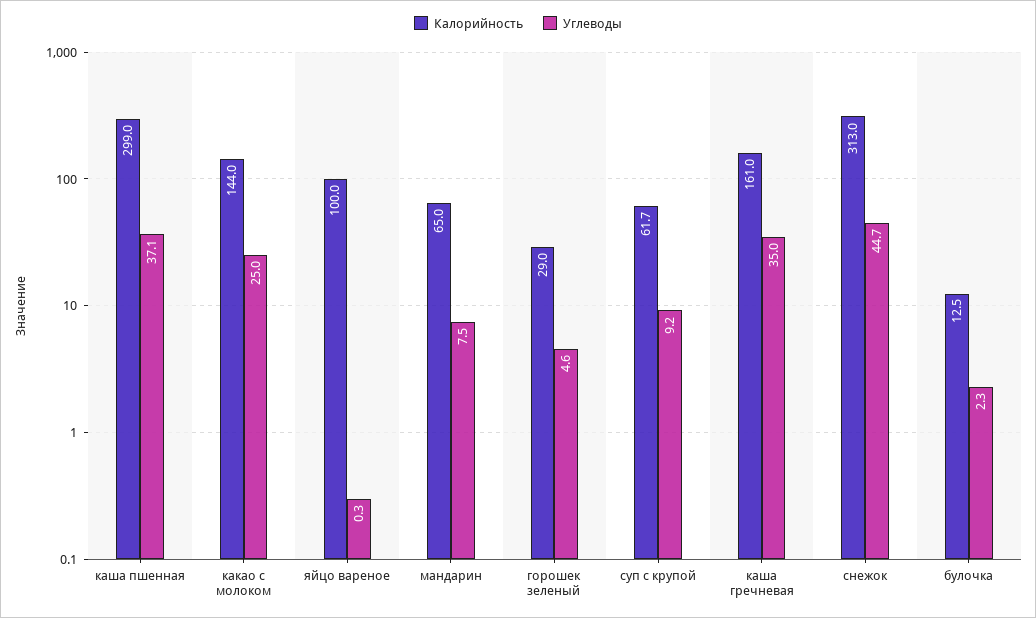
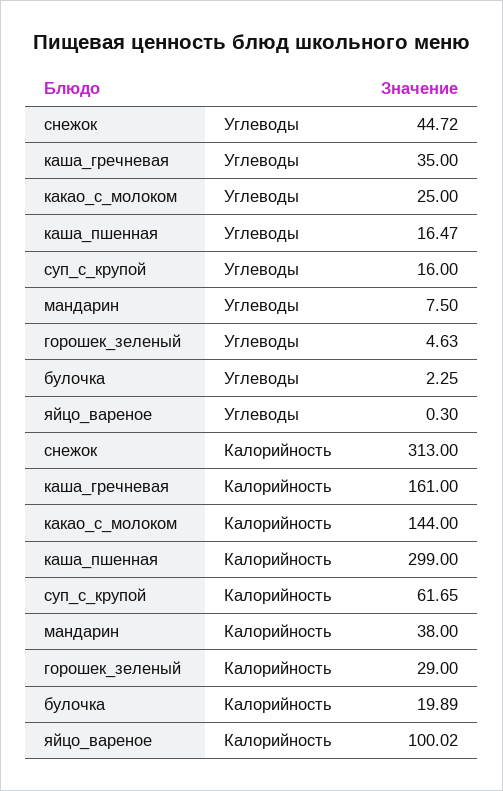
Углеводы, каша пшенная: 37.1 -> 16.47
Калорийность, мандарин: 65 -> 38
Углеводы, суп с крупой: 9.2 -> 16
Калорийность, булочка: 12.5 -> 19.89

